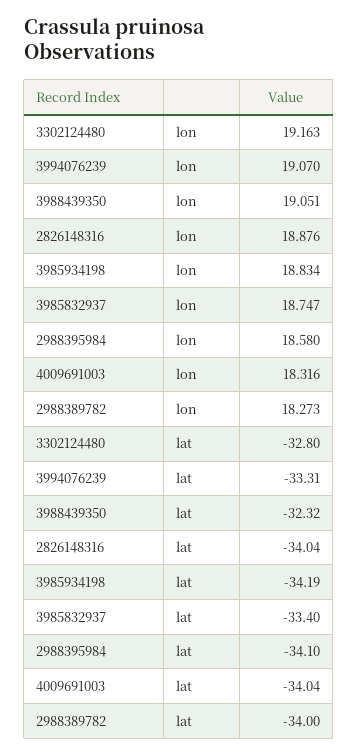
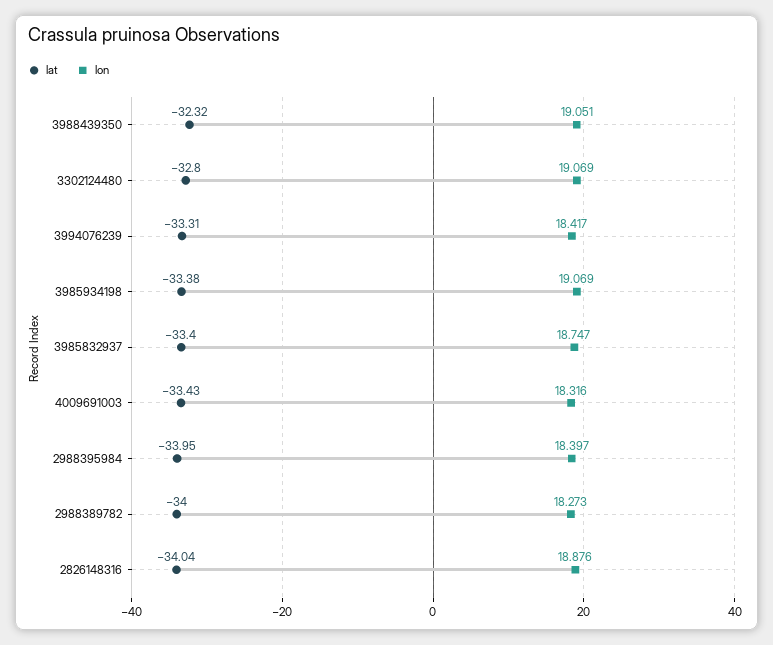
lon, 3302124480: 19.163 -> 19.069
lon, 3994076239: 19.07 -> 18.417
lon, 3985934198: 18.834 -> 19.069
lon, 2988395984: 18.58 -> 18.397
lat, 3985934198: -34.19 -> -33.38
lat, 2988395984: -34.1 -> -33.95
lat, 4009691003: -34.04 -> -33.43

